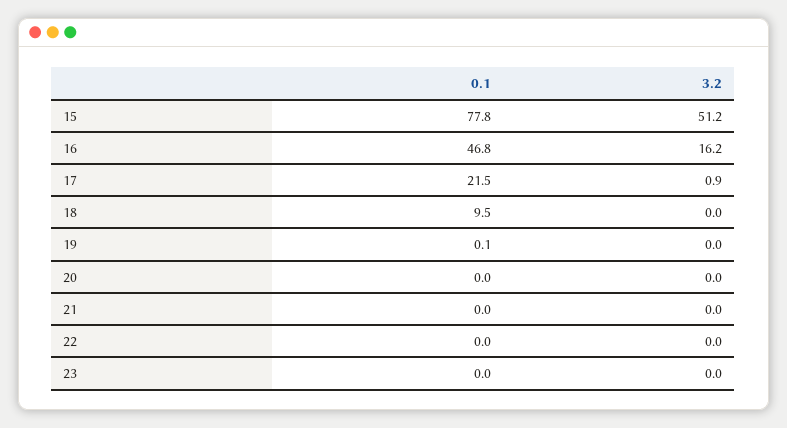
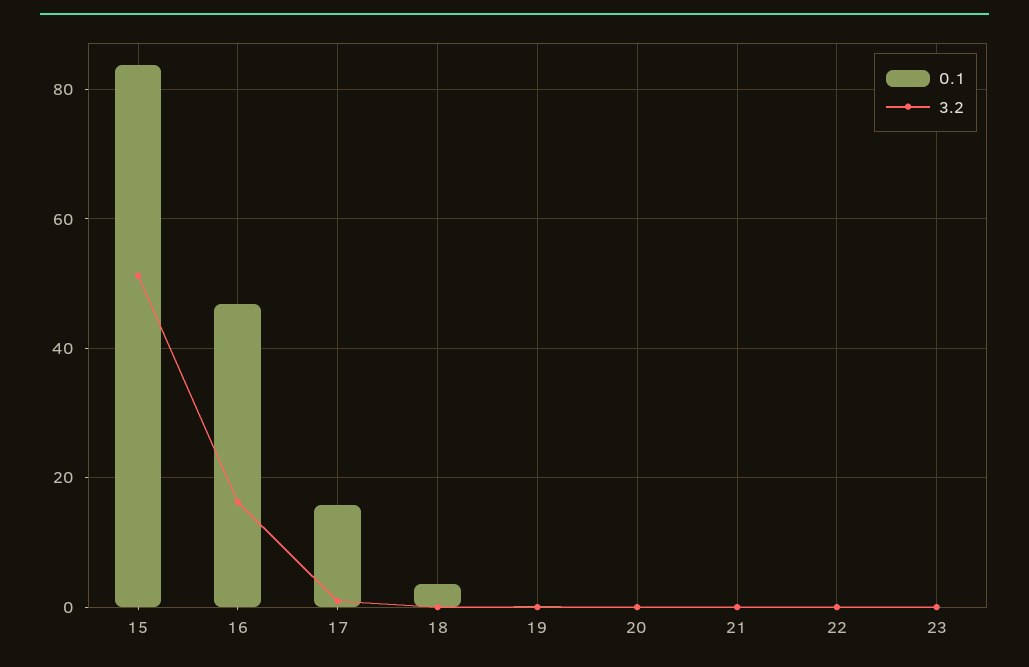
0.1, 15: 77.8 -> 84
0.1, 17: 21.5 -> 16
0.1, 18: 9.5 -> 4

